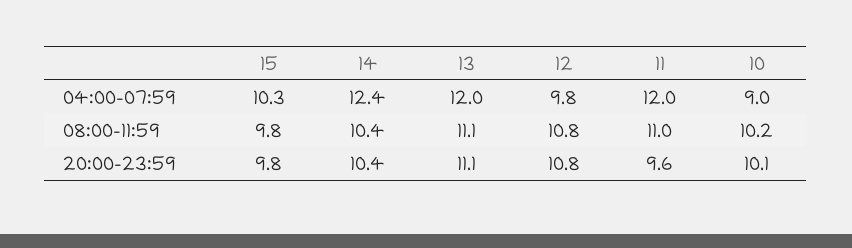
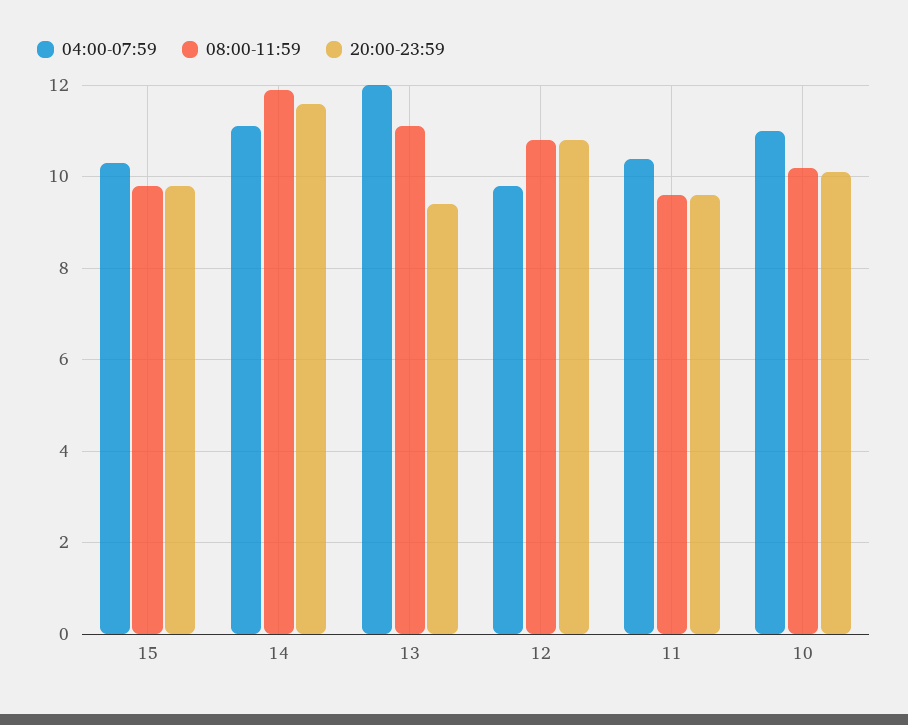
04:00-07:59, 14: 12.4 -> 11
04:00-07:59, 11: 12 -> 10.5
04:00-07:59, 10: 9 -> 11
08:00-11:59, 14: 10.4 -> 12
08:00-11:59, 11: 11 -> 9.5
20:00-23:59, 14: 10.4 -> 11.5
20:00-23:59, 13: 11.1 -> 9.5

